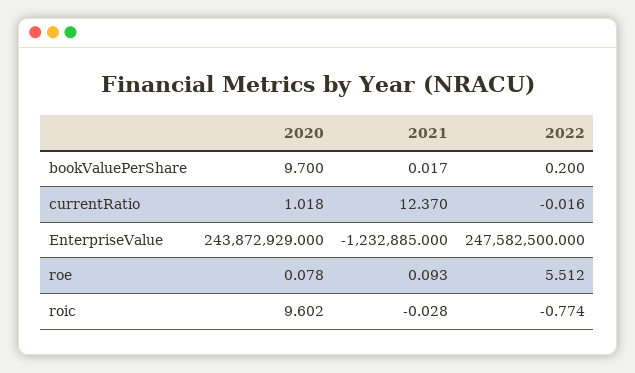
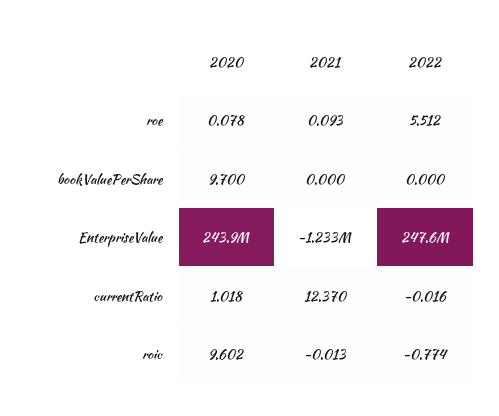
2021, bookValuePerShare: 0.017 -> 0
2022, bookValuePerShare: 0.2 -> 0
2021, roic: -0.028 -> -0.013

